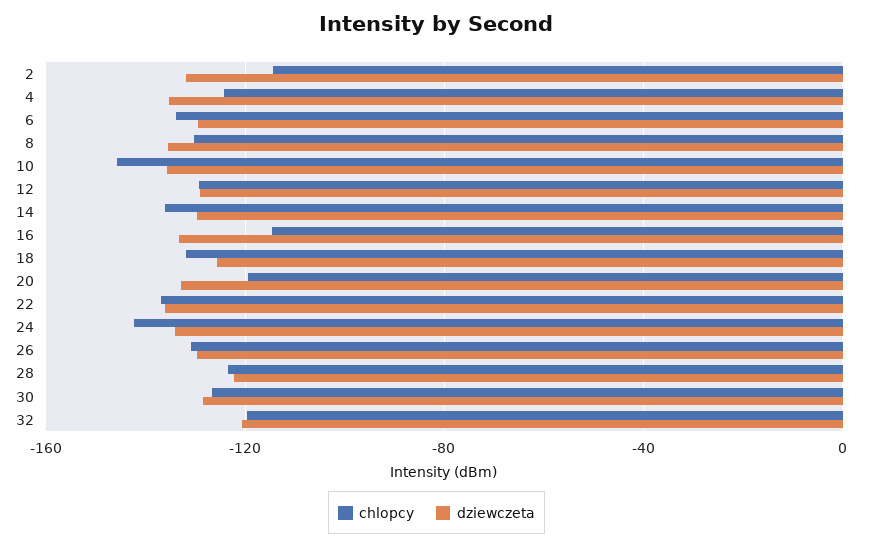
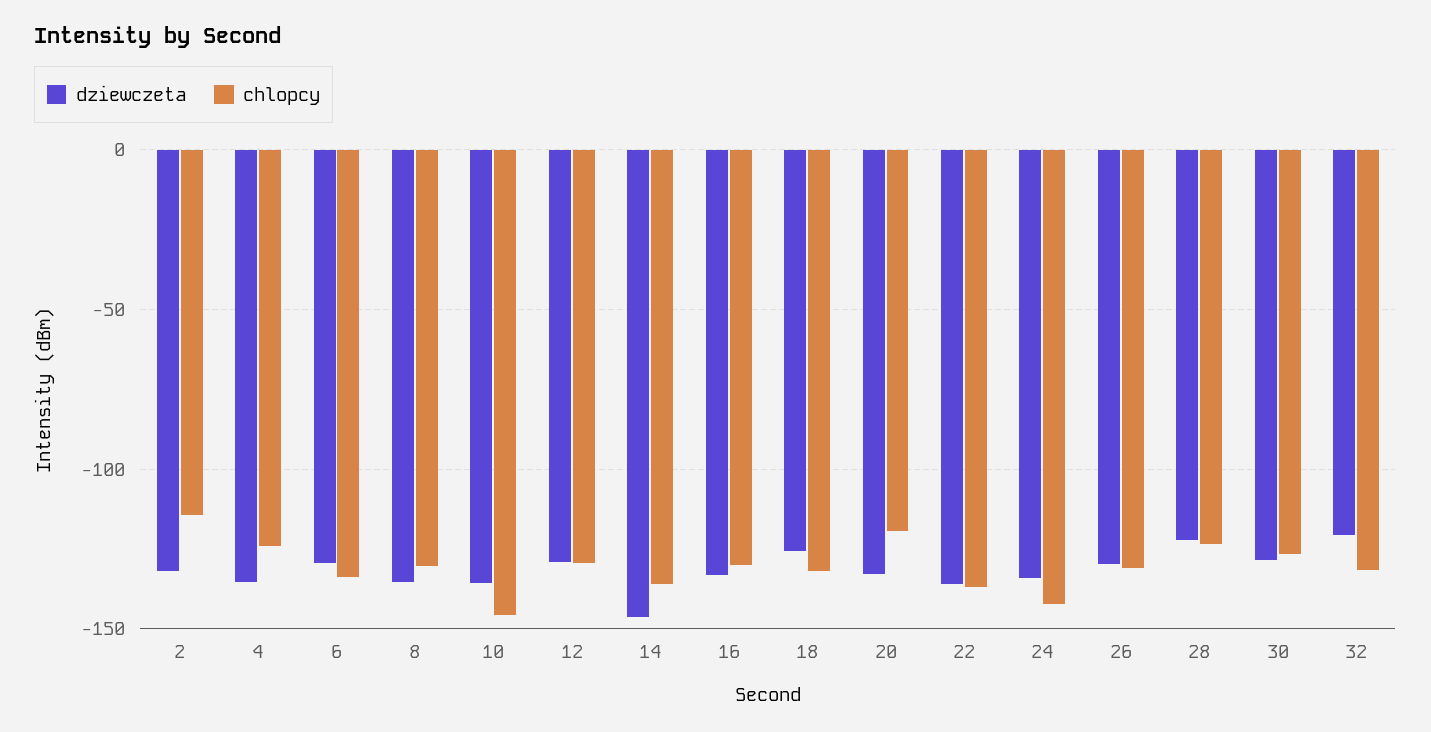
dziewczeta, 14: -130 -> -145
chlopcy, 16: -115 -> -130
chlopcy, 32: -120 -> -130

